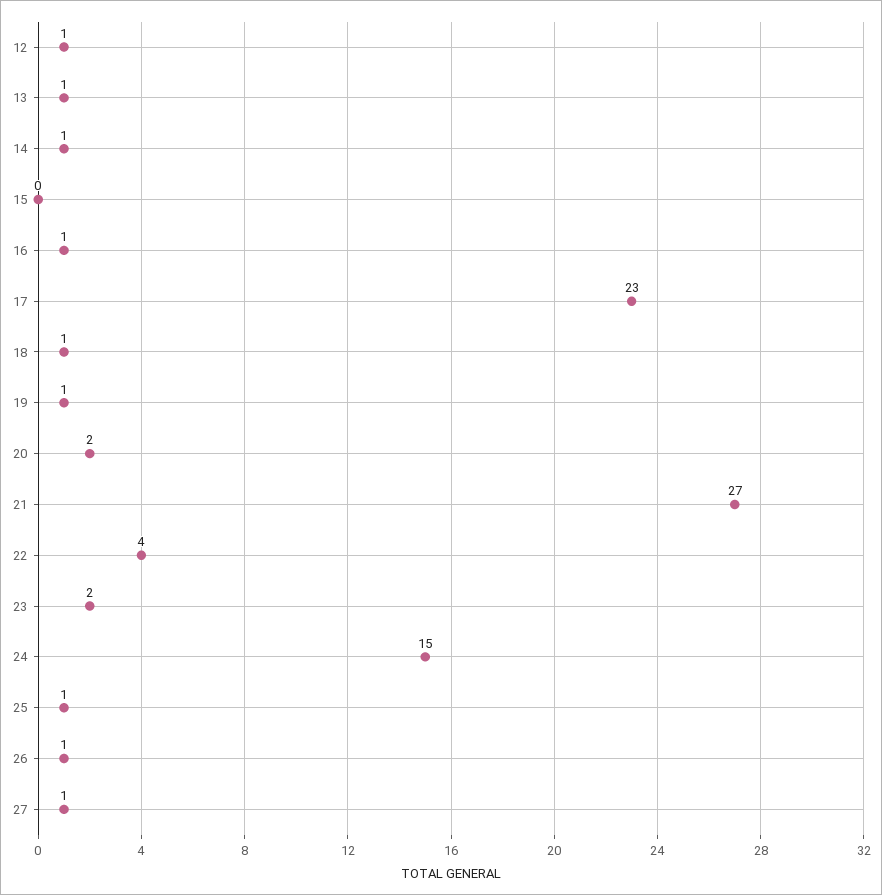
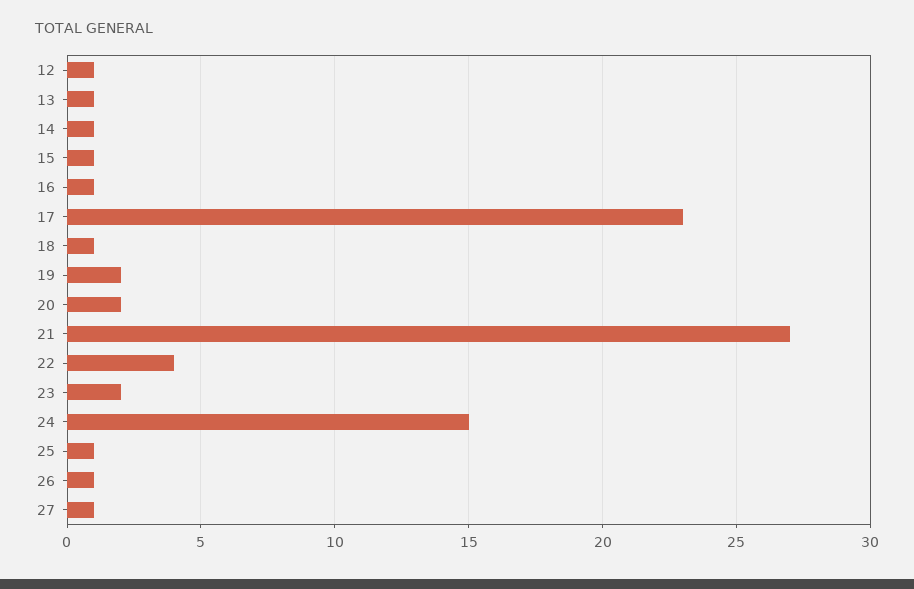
15: 0 -> 1
19: 1 -> 2

